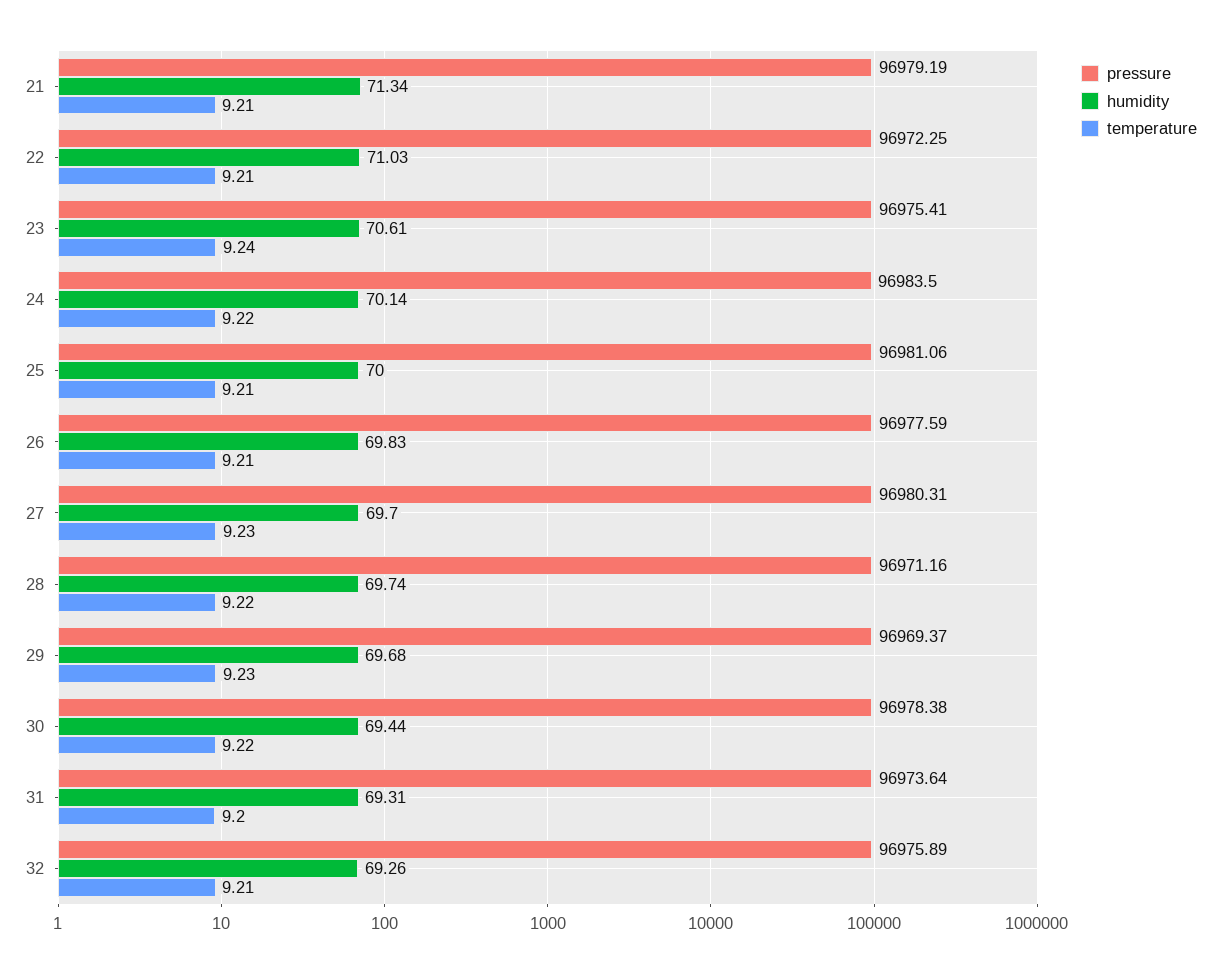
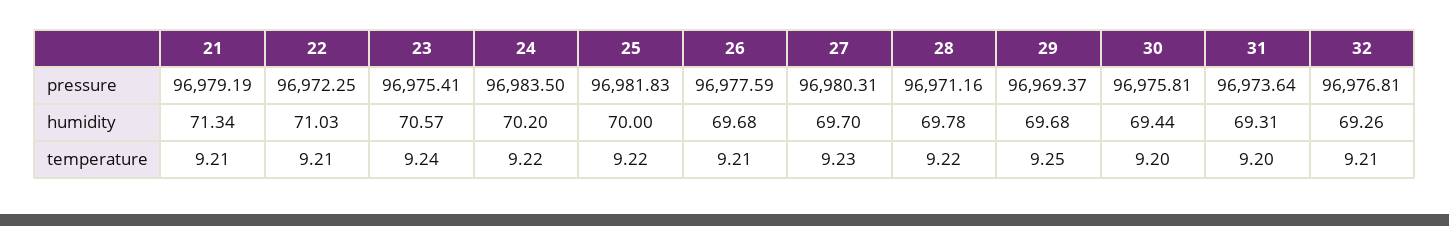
humidity, 23: 70.61 -> 70.57
humidity, 24: 70.14 -> 70.2
pressure, 25: 96981.06 -> 96981.83
temperature, 25: 9.21 -> 9.22
humidity, 26: 69.83 -> 69.68
humidity, 28: 69.74 -> 69.78
temperature, 29: 9.23 -> 9.25
pressure, 30: 96978.38 -> 96975.81
temperature, 30: 9.22 -> 9.2
pressure, 32: 96975.89 -> 96976.81

